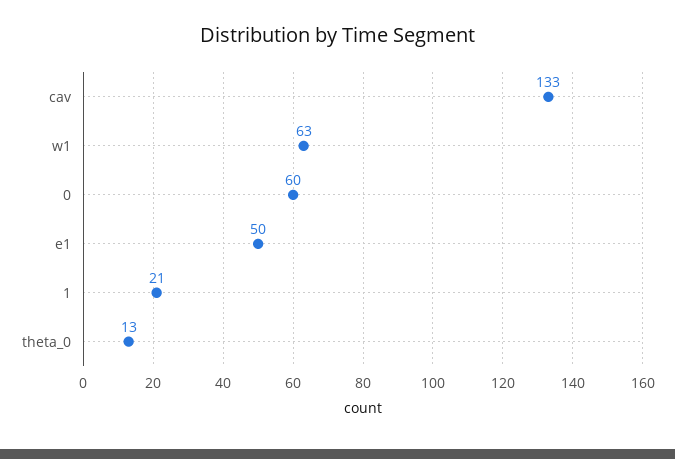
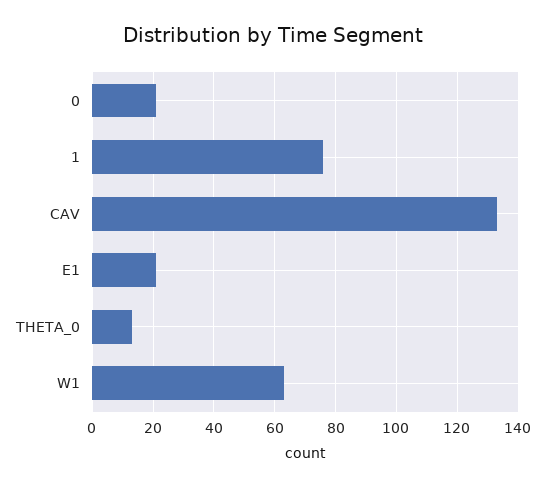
0: 60 -> 20
e1: 50 -> 20
1: 21 -> 75

